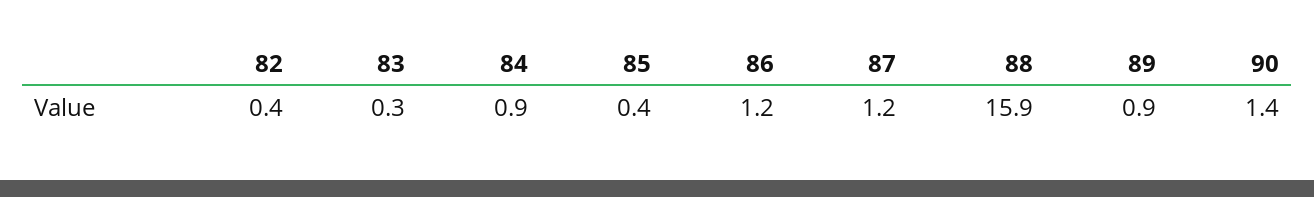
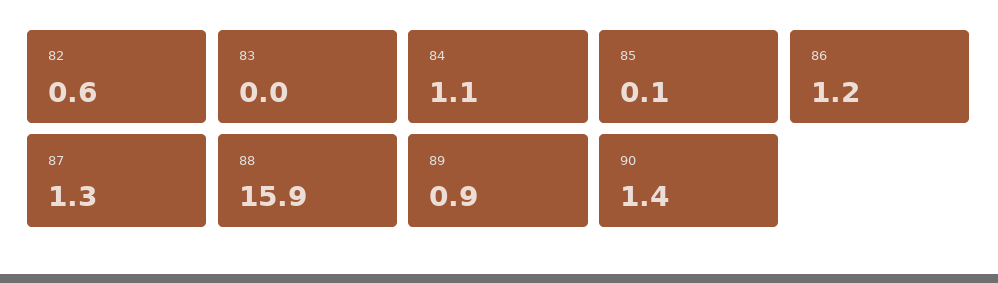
82: 0.4 -> 0.6
83: 0.3 -> 0
84: 0.9 -> 1.1
85: 0.4 -> 0.1
87: 1.2 -> 1.3

